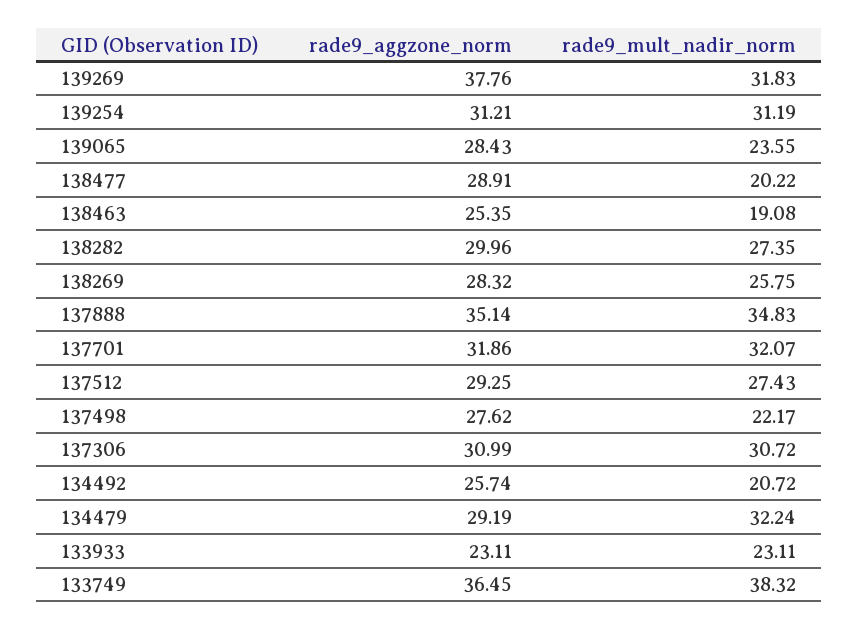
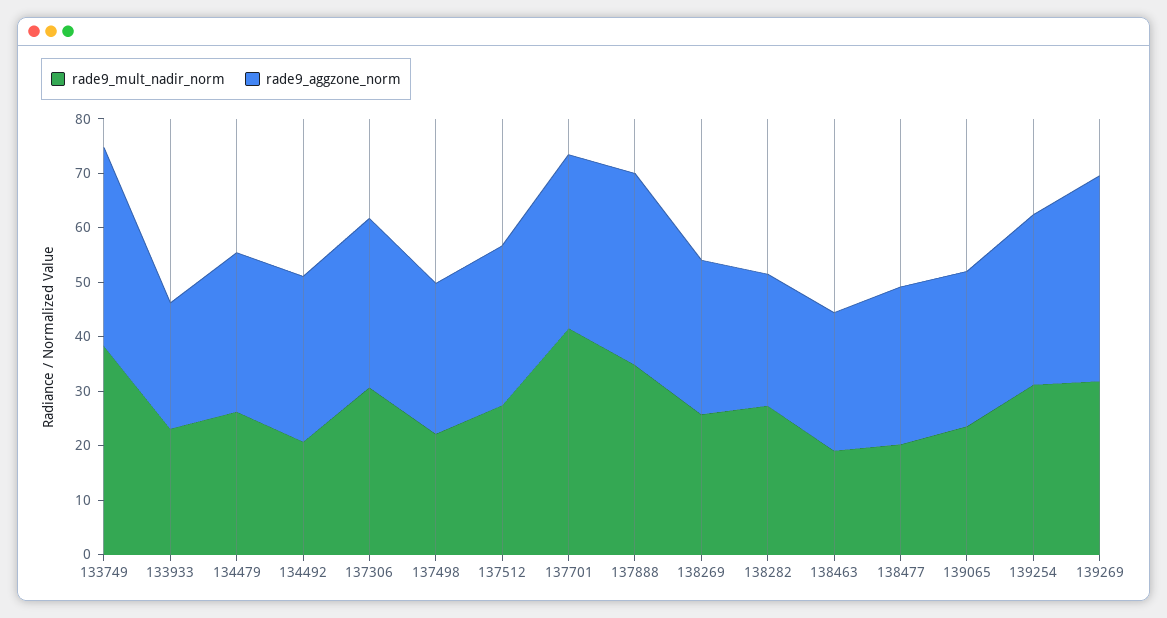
rade9_aggzone_norm, 138282: 29.96 -> 24
rade9_mult_nadir_norm, 137701: 32.07 -> 42
rade9_aggzone_norm, 134492: 25.74 -> 30
rade9_mult_nadir_norm, 134479: 32.24 -> 26

